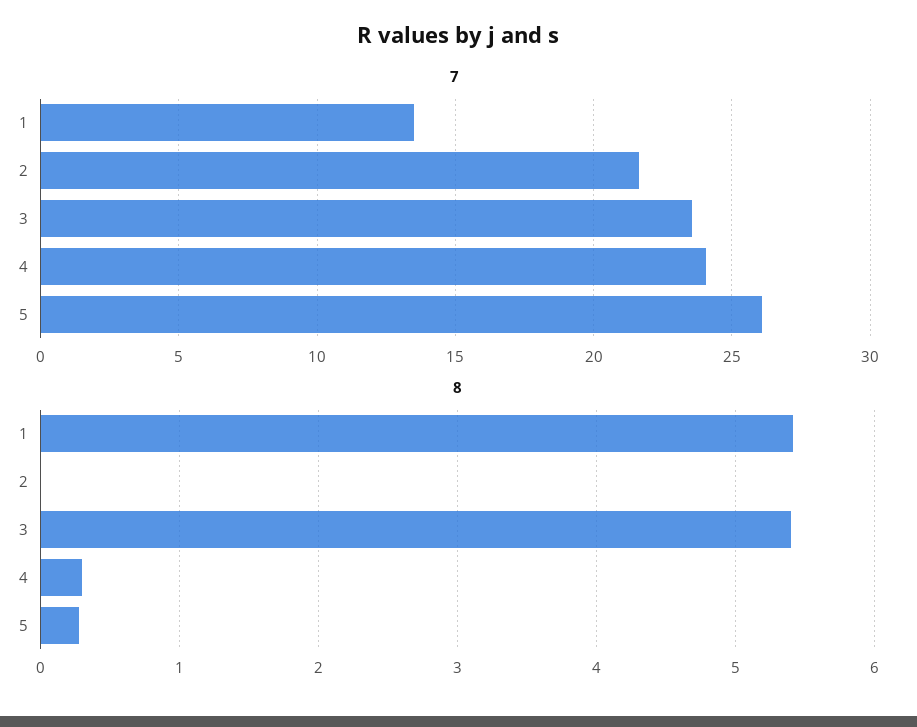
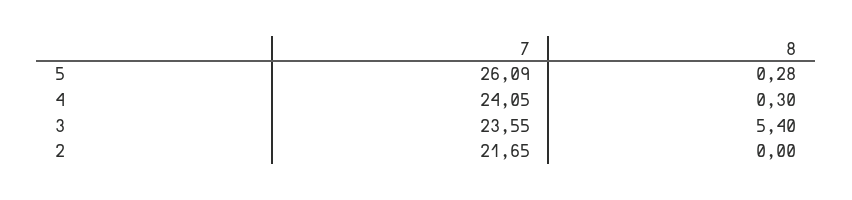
7, 1: 13.5 -> none
8, 1: 5.4 -> none

